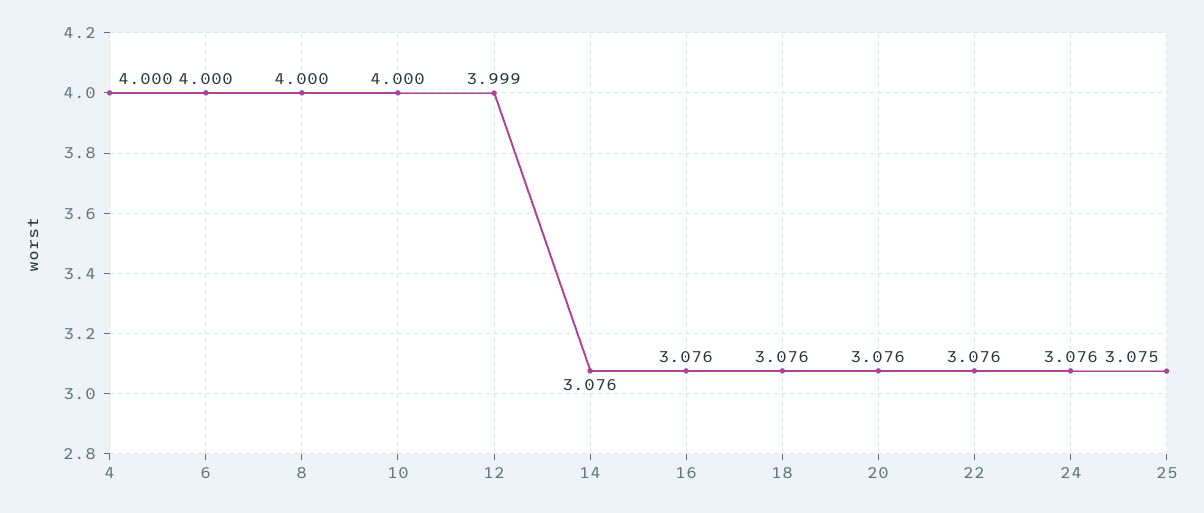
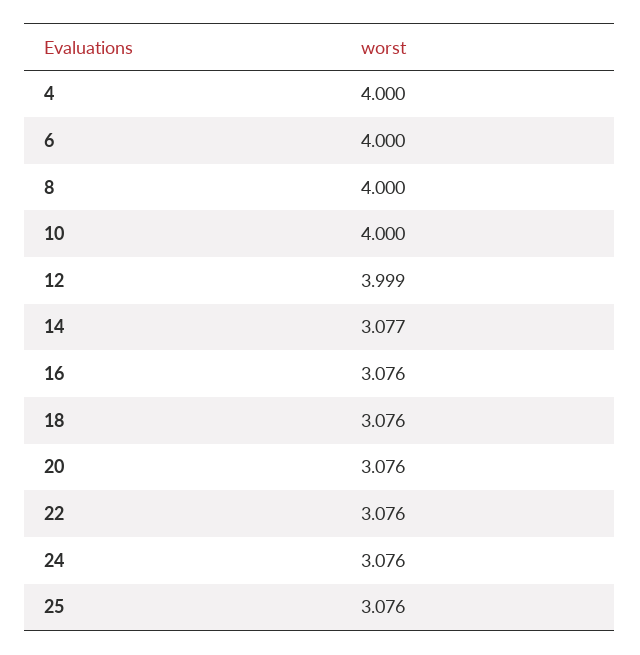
14: 3.076 -> 3.077
25: 3.075 -> 3.076

